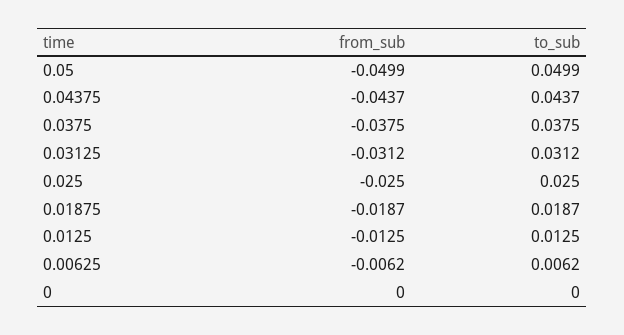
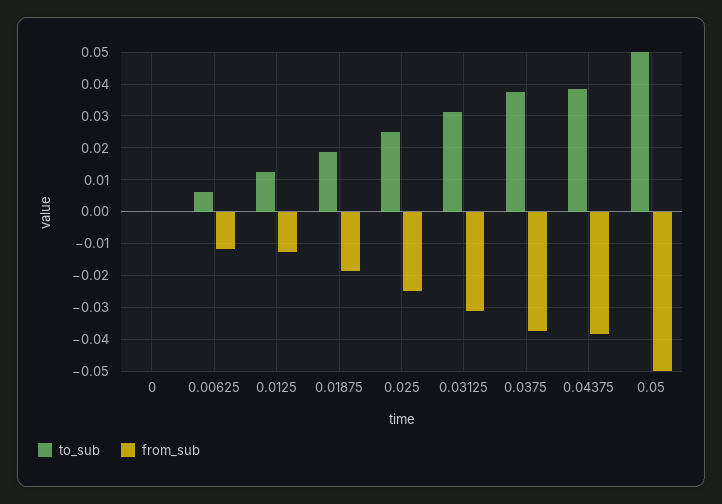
from_sub, 0.04375: -0.0437 -> -0.038
to_sub, 0.04375: 0.0437 -> 0.038
from_sub, 0.00625: -0.0062 -> -0.012

